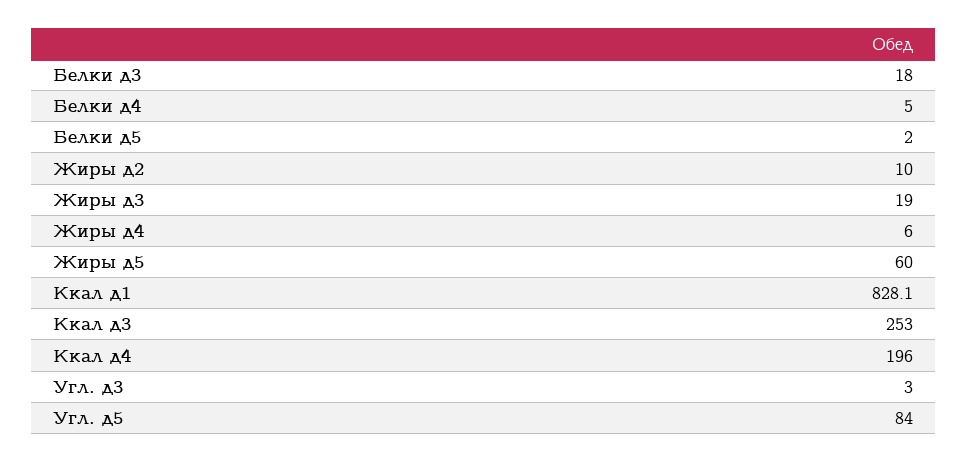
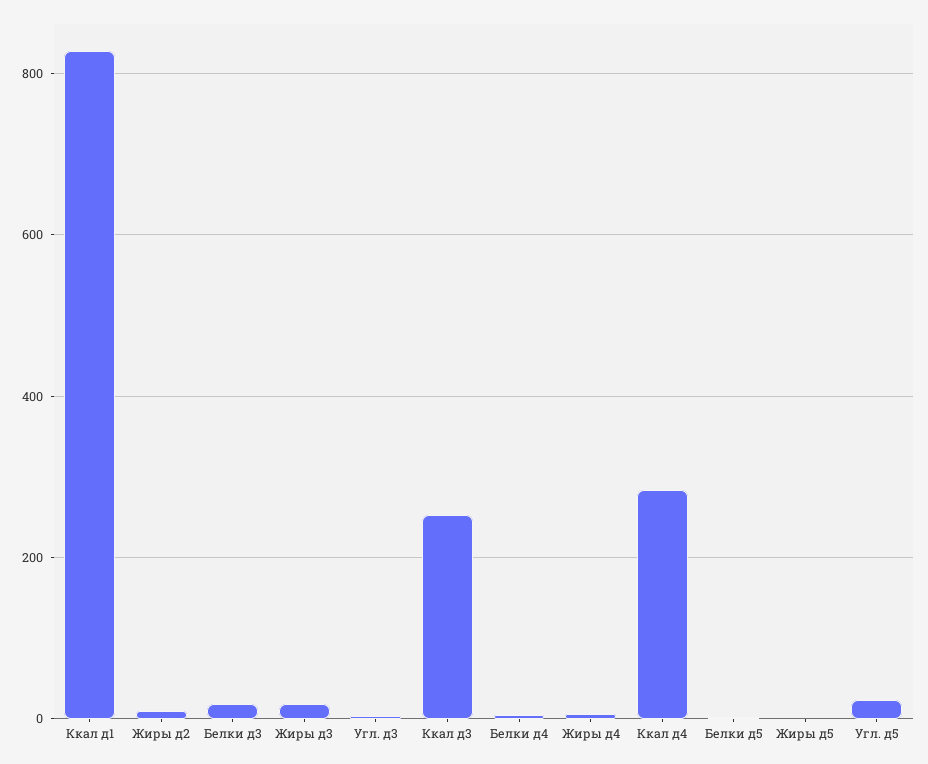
Жиры д5: 60 -> 0
Ккал д4: 196 -> 280
Угл. д5: 84 -> 20

